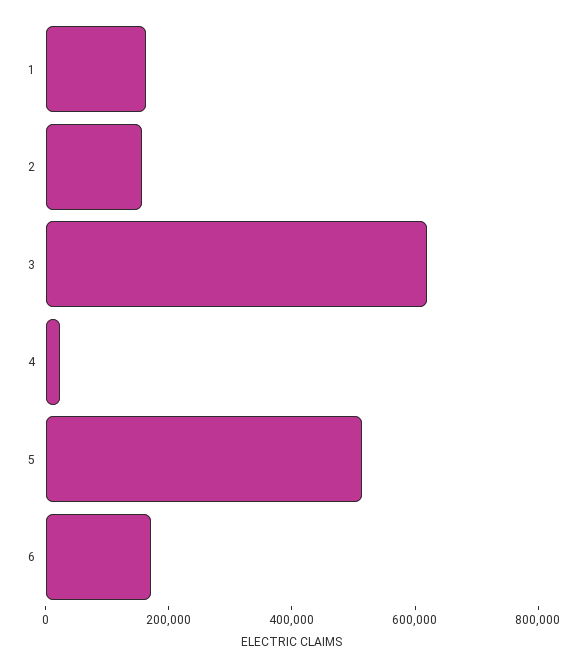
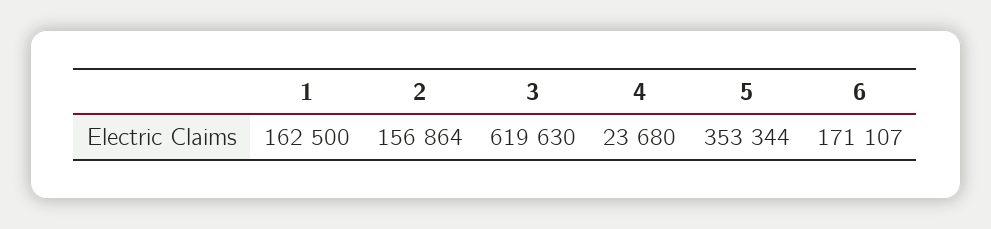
5: 500000 -> 353344

